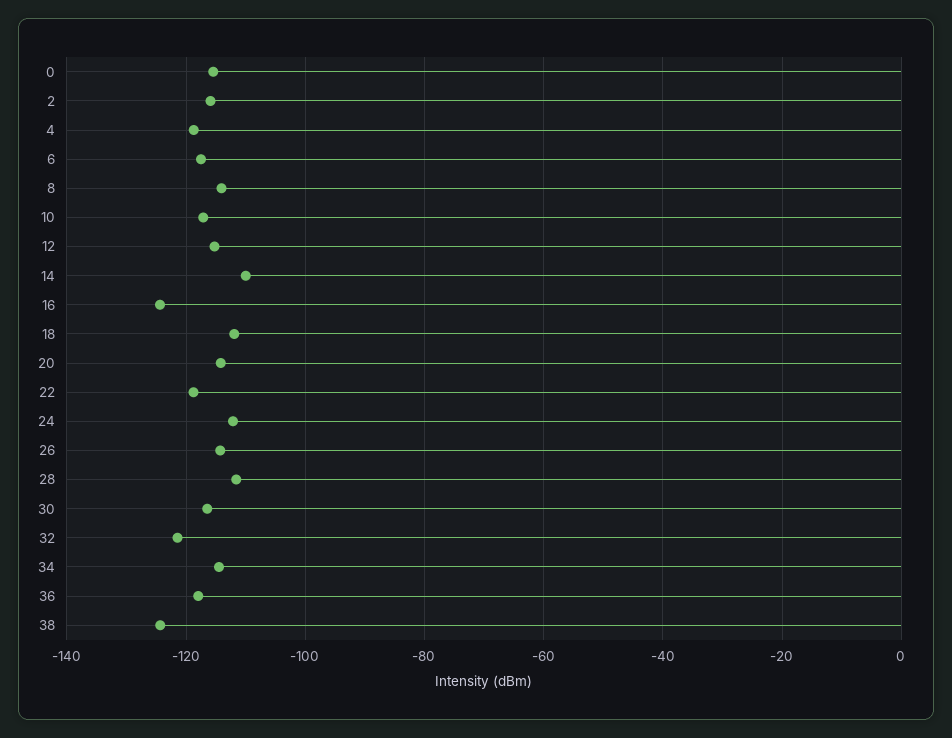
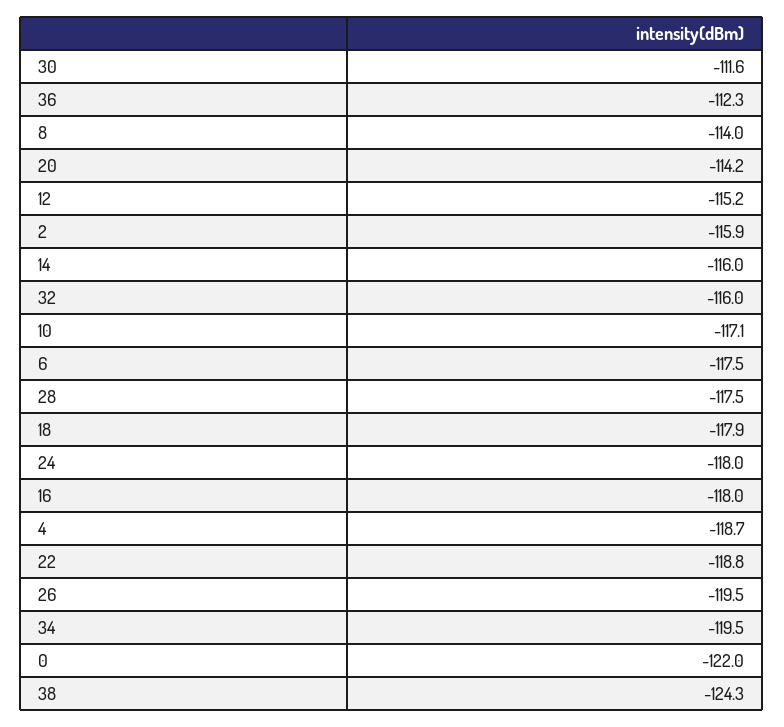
0: -116 -> -122
14: -110 -> -116
16: -124 -> -118
18: -112 -> -117.9
24: -112 -> -118
26: -114 -> -119.5
28: -112 -> -117.5
30: -116 -> -111.6
32: -122 -> -116
34: -114 -> -119.5
36: -118 -> -112.3

